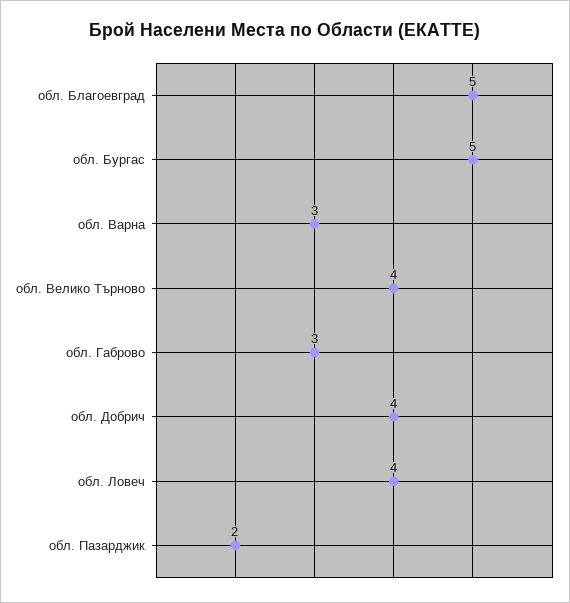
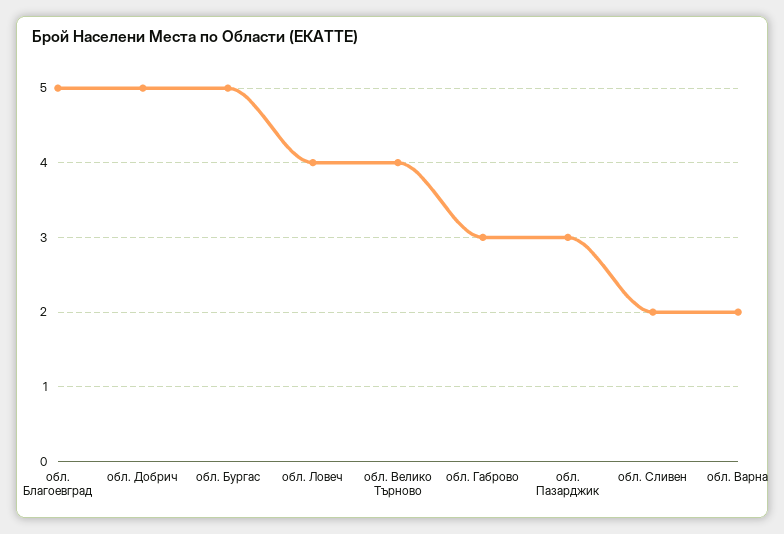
обл. Варна: 3 -> 2
обл. Добрич: 4 -> 5
обл. Пазарджик: 2 -> 3
обл. Сливен: none -> 2

